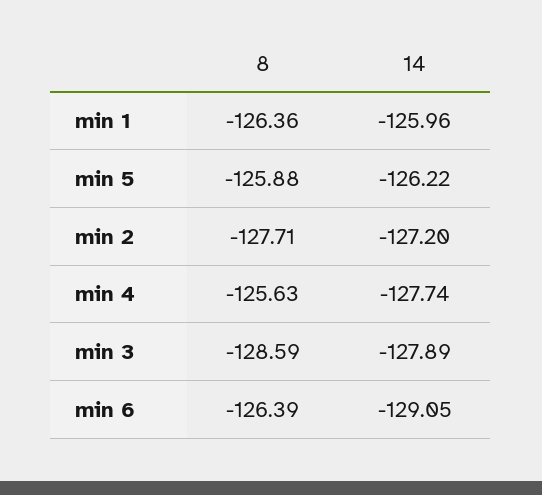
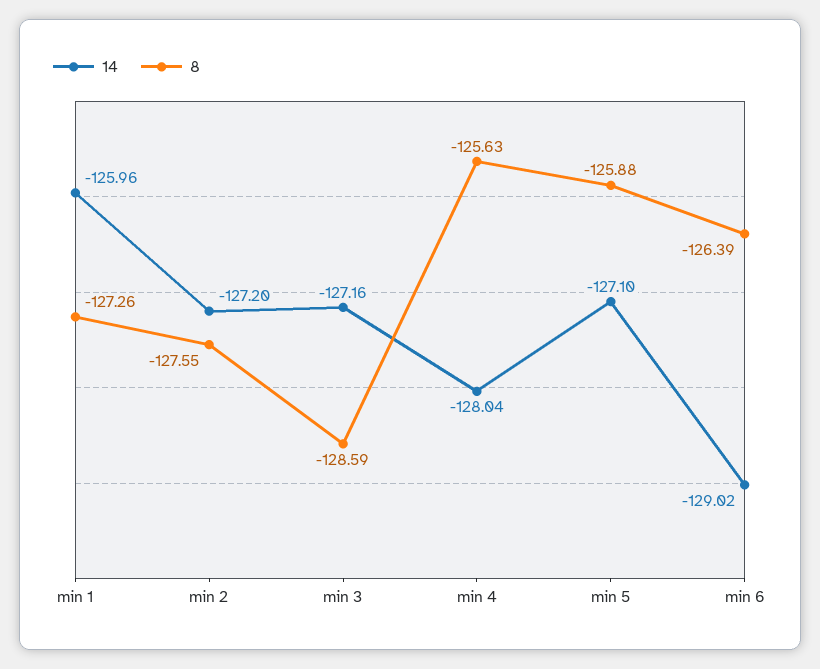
8, min 1: -126.36 -> -127.26
14, min 5: -126.22 -> -127.1
8, min 2: -127.71 -> -127.55
14, min 4: -127.74 -> -128.04
14, min 3: -127.89 -> -127.16
14, min 6: -129.05 -> -129.02

